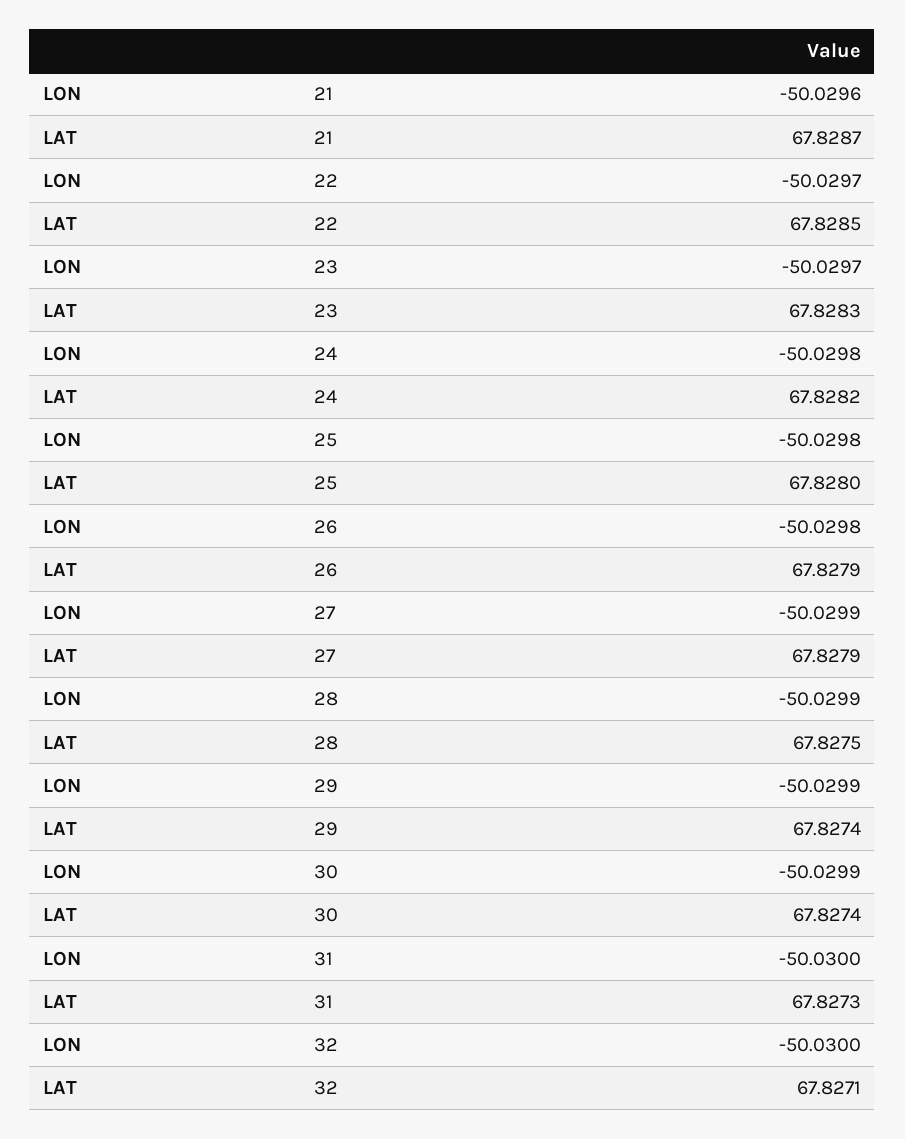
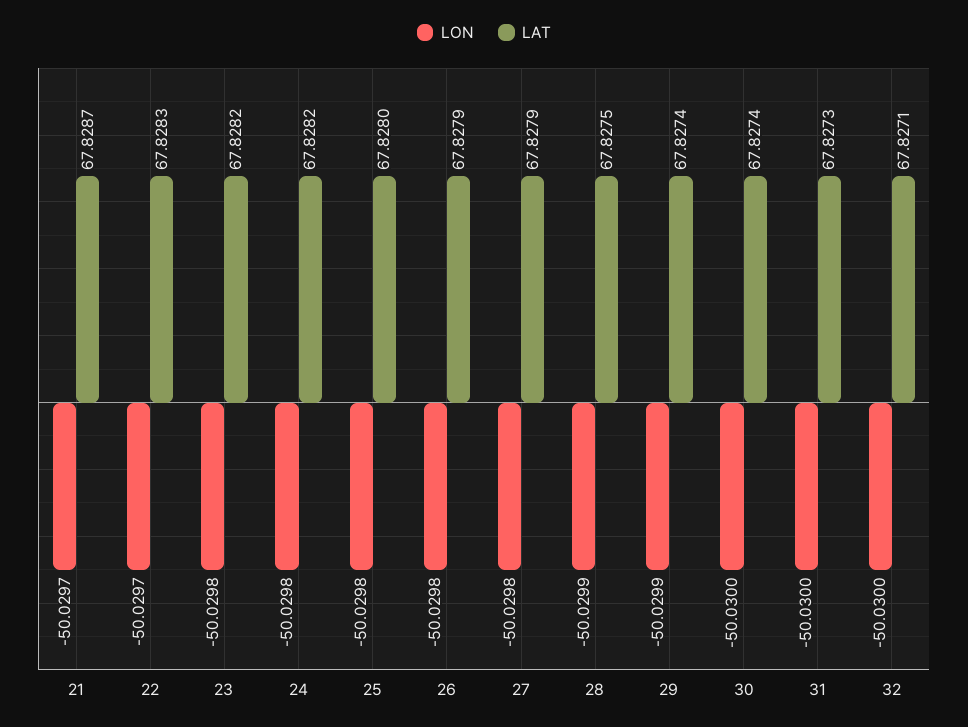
LON, 21: -50.0296 -> -50.0297
LAT, 22: 67.8285 -> 67.8283
LON, 23: -50.0297 -> -50.0298
LAT, 23: 67.8283 -> 67.8282
LON, 27: -50.0299 -> -50.0298
LON, 30: -50.0299 -> -50.03

